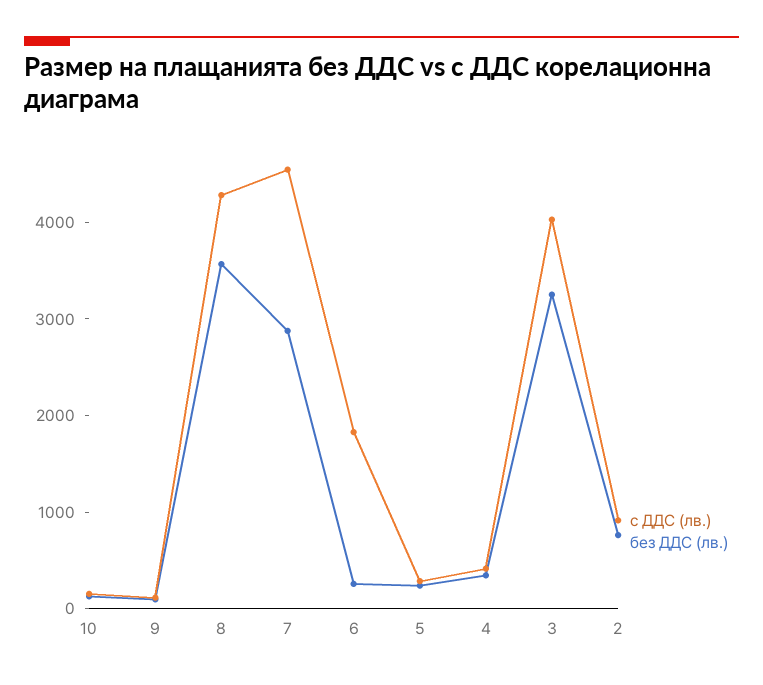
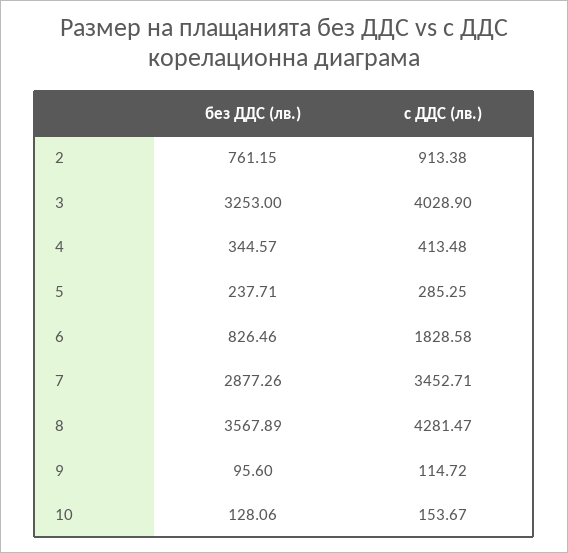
с ДДС (лв.), 7: 4600 -> 3452.71
без ДДС (лв.), 6: 200 -> 826.46

